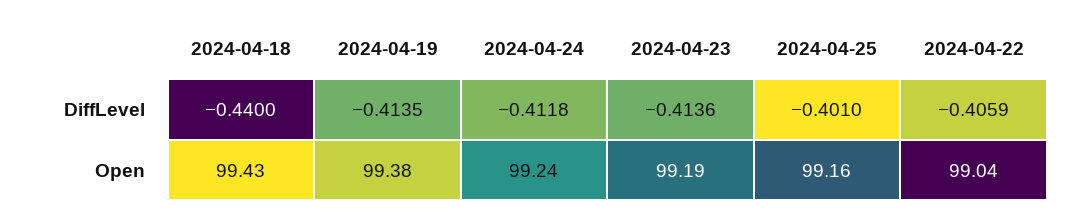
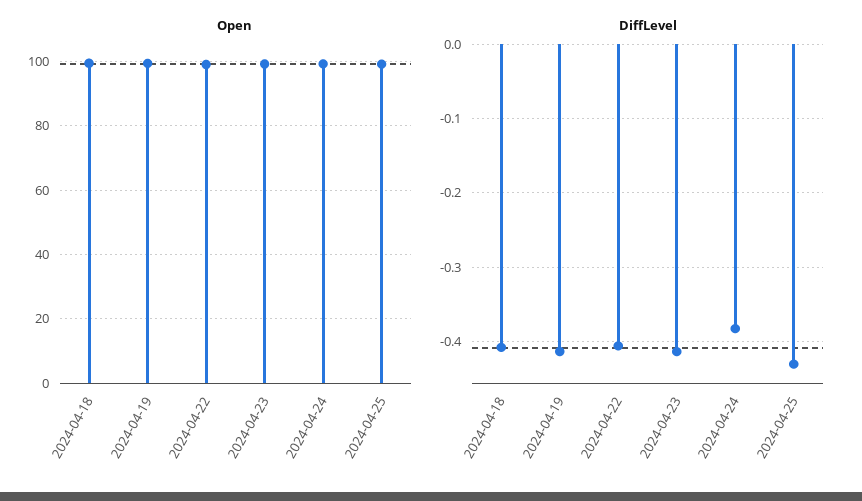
DiffLevel, 2024-04-18: -0.44 -> -0.41
DiffLevel, 2024-04-24: -0.4118 -> -0.38
DiffLevel, 2024-04-25: -0.401 -> -0.43

